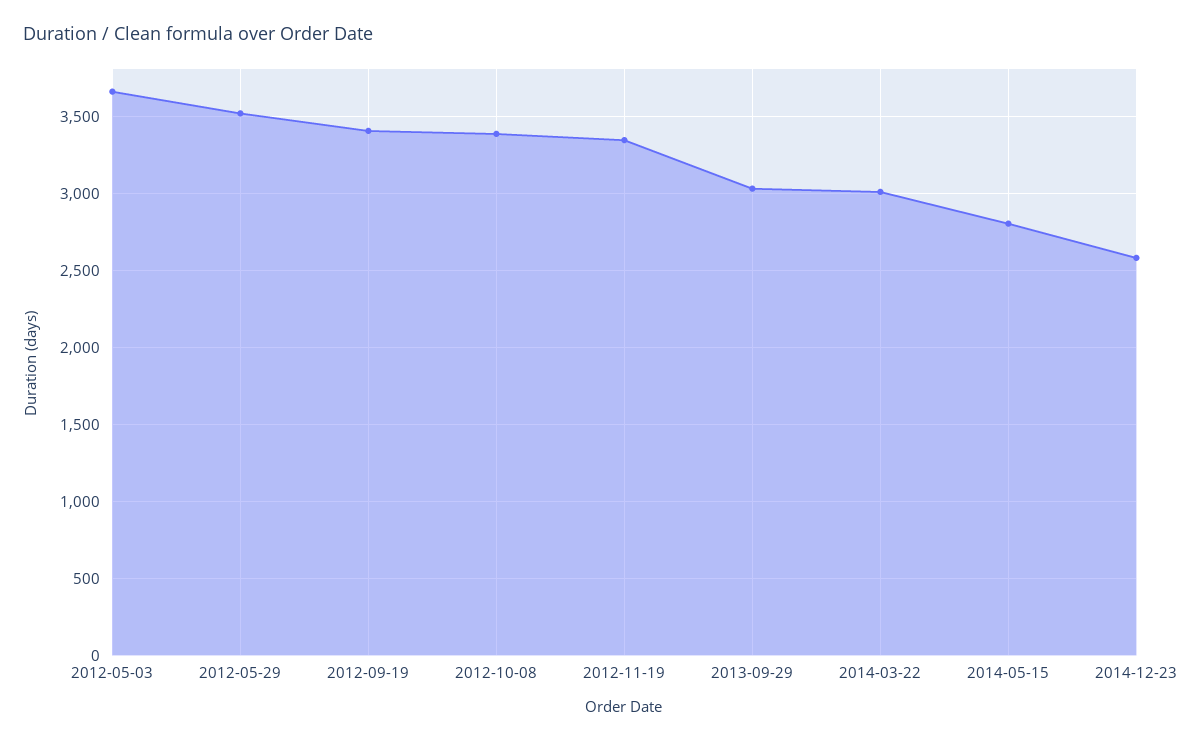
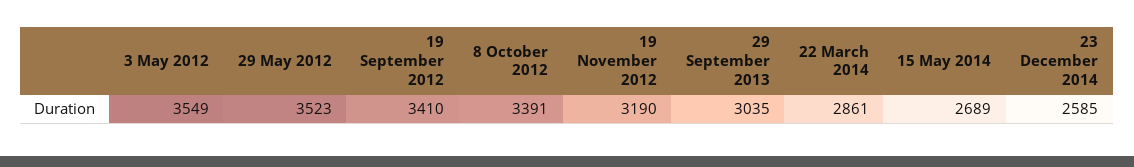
2012-05-03: 3650 -> 3549
2012-11-19: 3350 -> 3190
2014-03-22: 3000 -> 2861
2014-05-15: 2800 -> 2689

